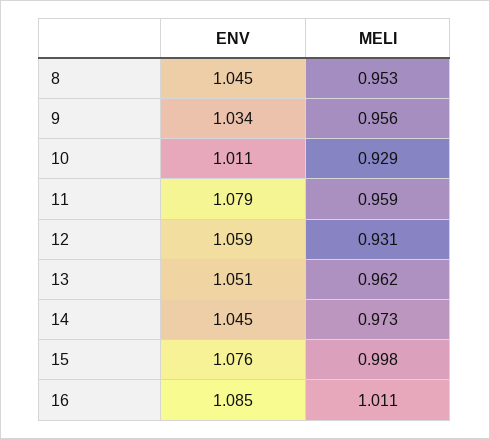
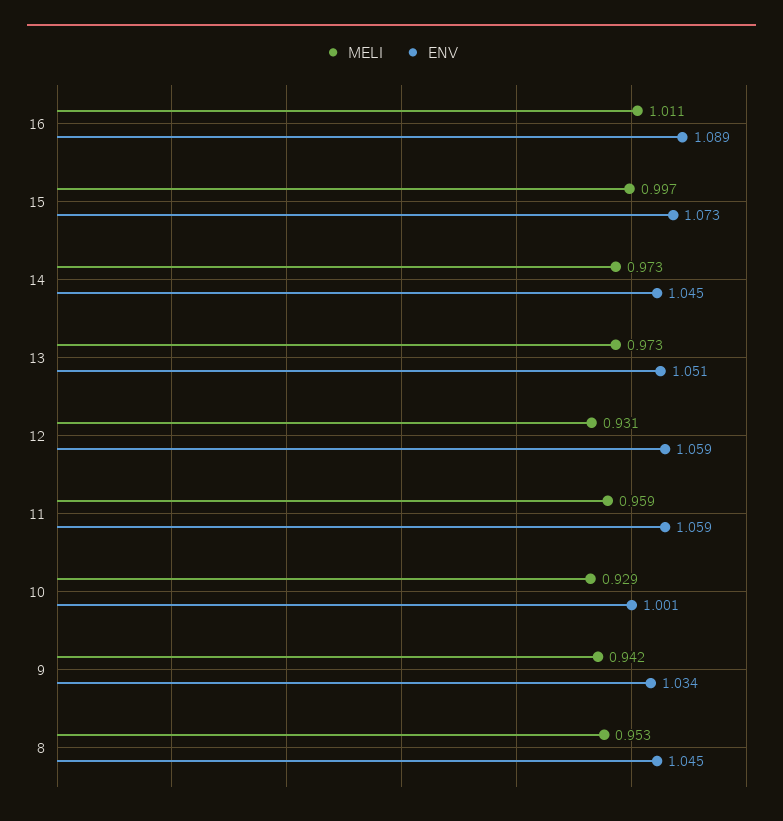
MELI, 9: 0.956 -> 0.942
ENV, 10: 1.011 -> 1.001
ENV, 11: 1.079 -> 1.059
MELI, 13: 0.962 -> 0.973
ENV, 15: 1.076 -> 1.073
MELI, 15: 0.998 -> 0.997
ENV, 16: 1.085 -> 1.089

